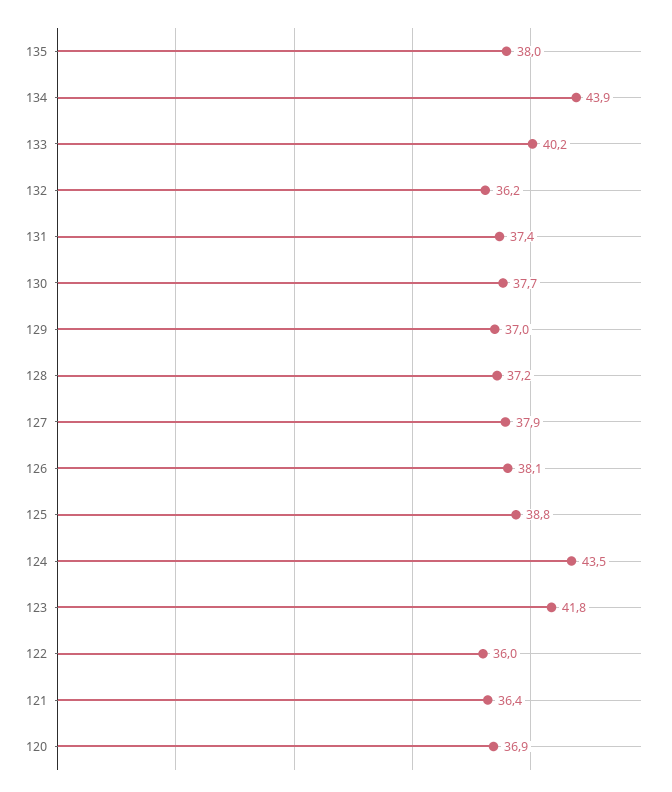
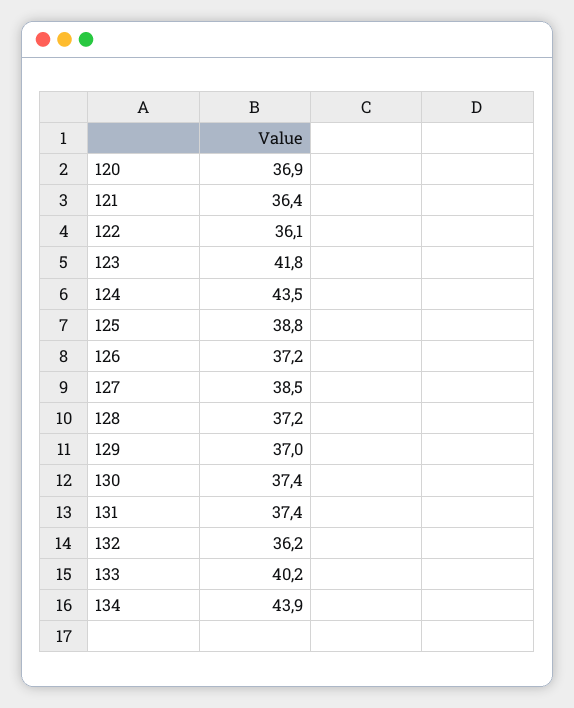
135: 38 -> none
130: 37.7 -> 37.4
127: 37.9 -> 38.5
126: 38.1 -> 37.2
122: 36 -> 36.1

